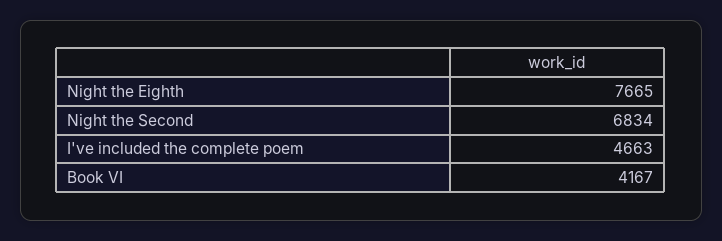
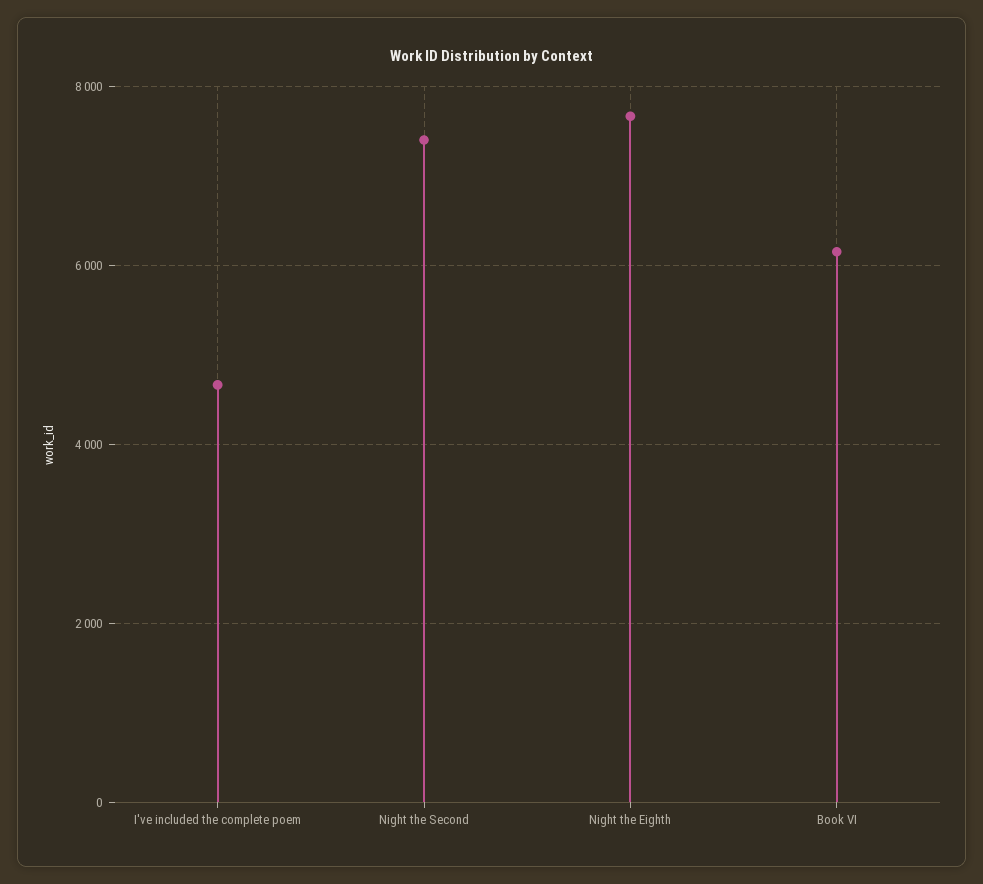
Night the Second: 6834 -> 7400
Book VI: 4167 -> 6200

